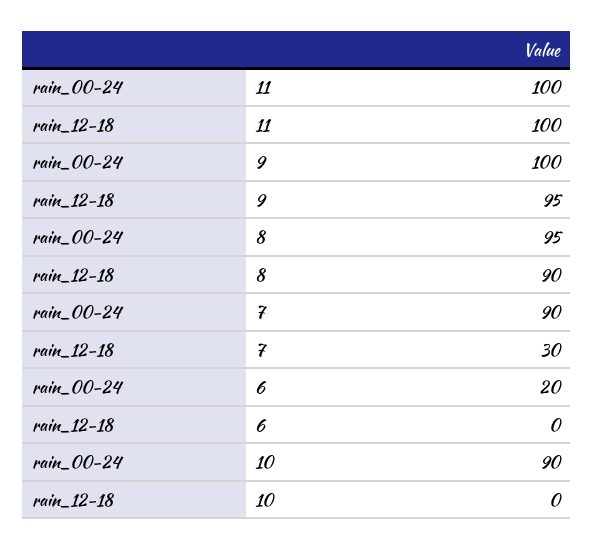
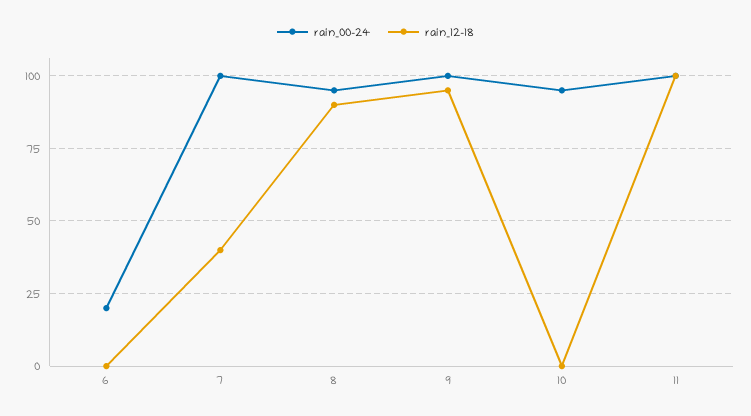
rain_00-24, 7: 90 -> 100
rain_12-18, 7: 30 -> 40
rain_00-24, 10: 90 -> 95

